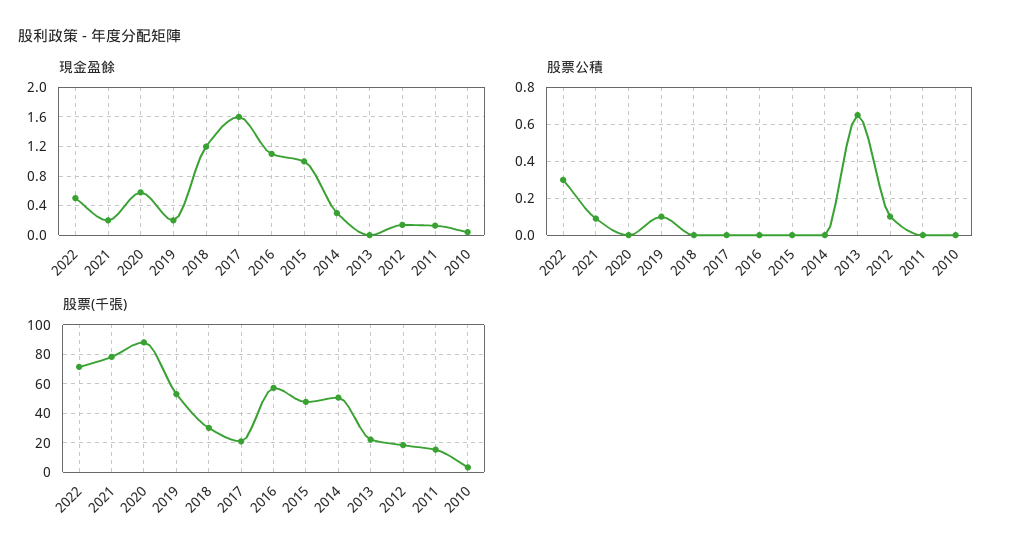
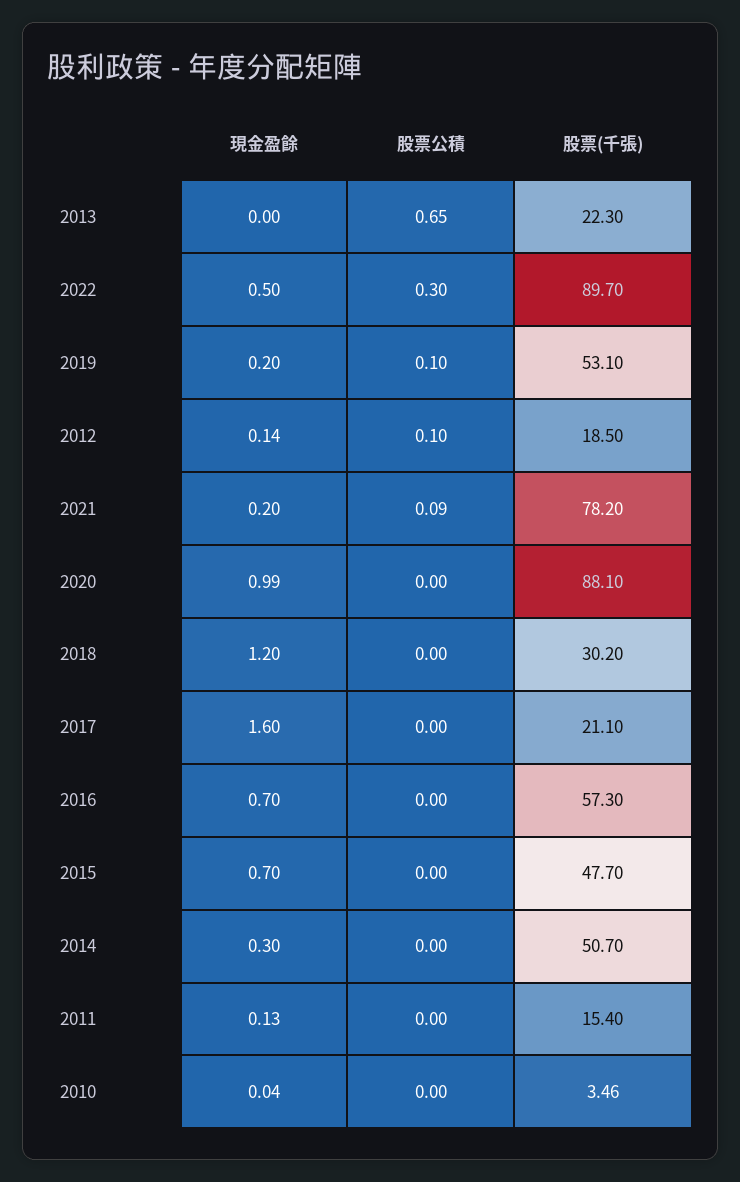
現金盈餘, 2020: 0.6 -> 0.99
現金盈餘, 2016: 1.1 -> 0.7
現金盈餘, 2015: 1 -> 0.7
股票(千張), 2022: 70 -> 89.7

